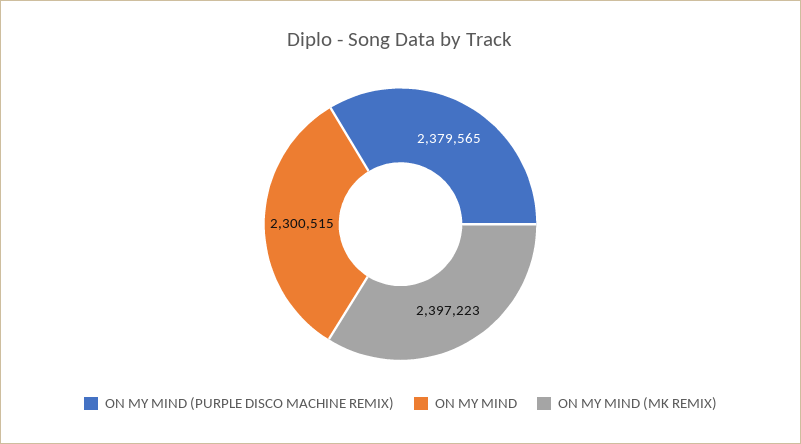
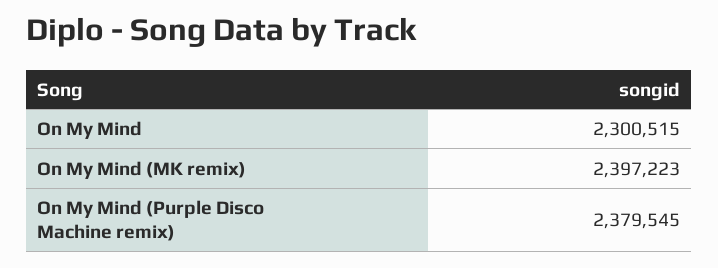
ON MY MIND (PURPLE DISCO MACHINE REMIX): 2379565 -> 2379545

